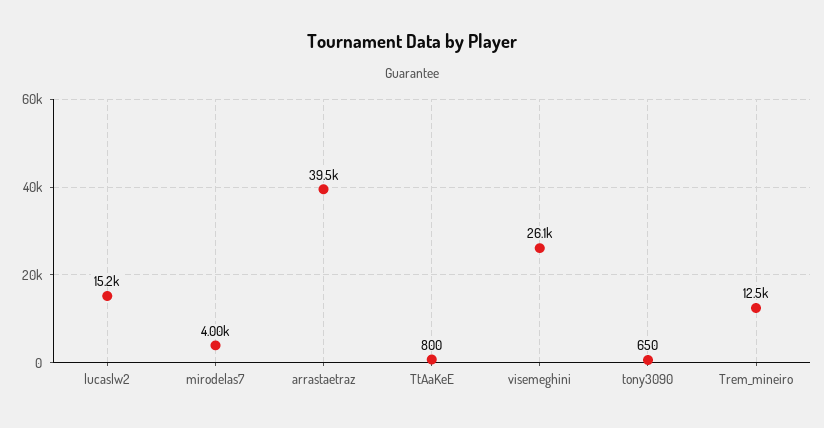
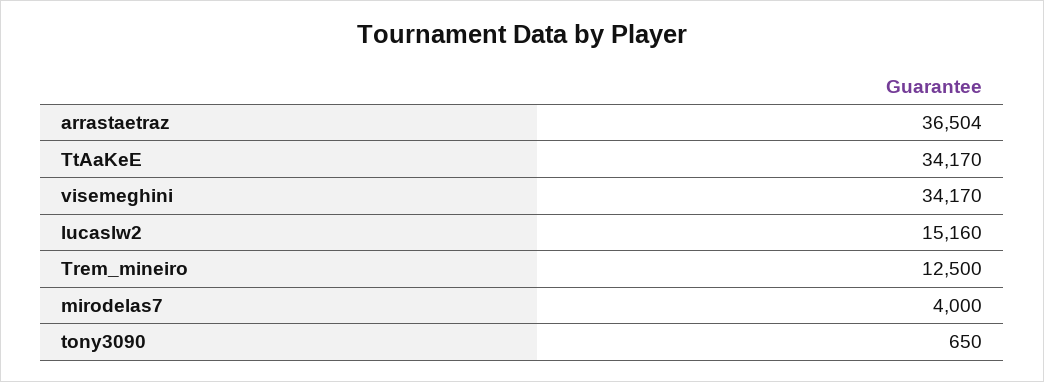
arrastaetraz: 39500 -> 36504
TtAaKeE: 800 -> 34170
visemeghini: 26100 -> 34170

